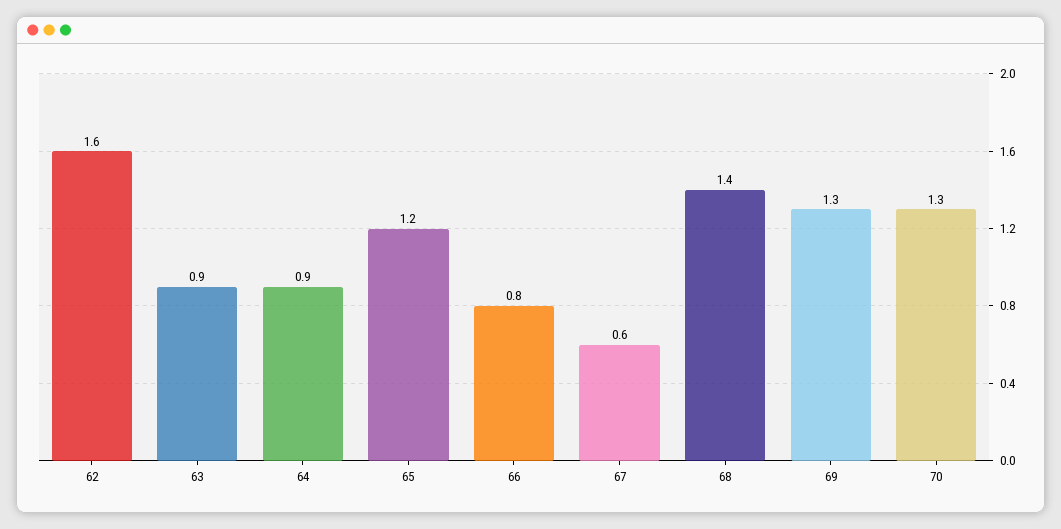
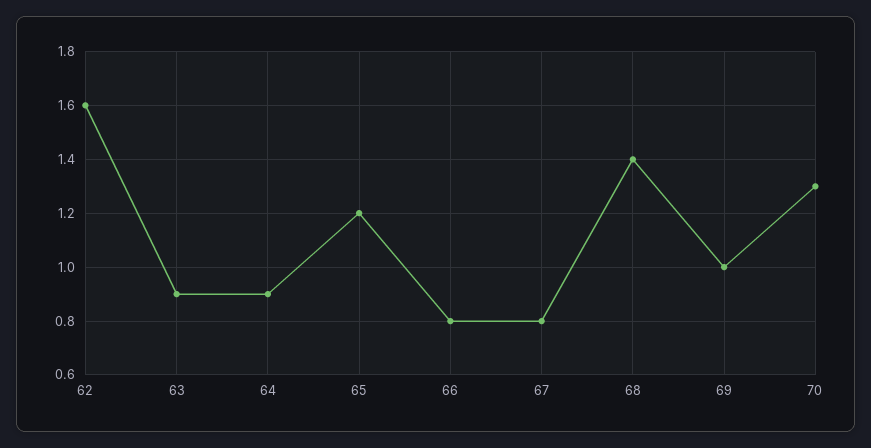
67: 0.6 -> 0.8
69: 1.3 -> 1

